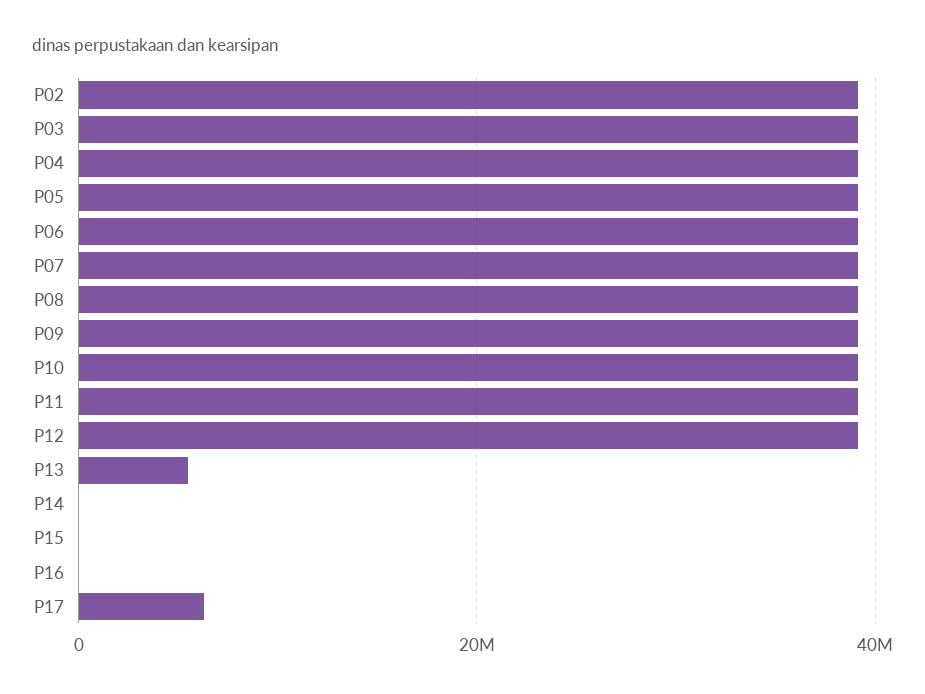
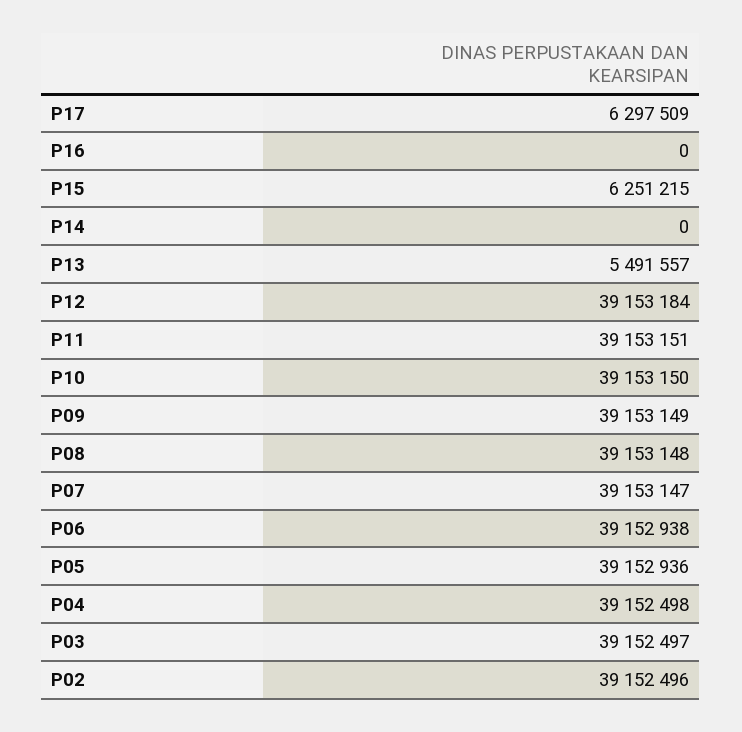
P15: 0 -> 6251215

